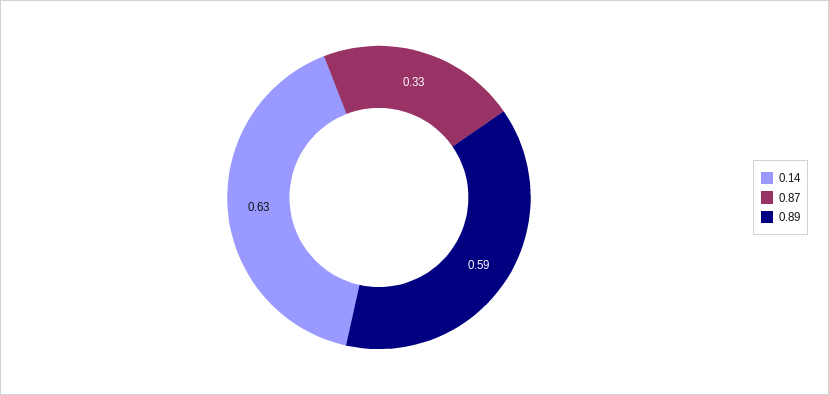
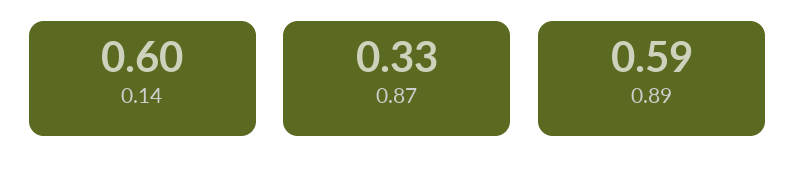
0.14: 0.63 -> 0.6

